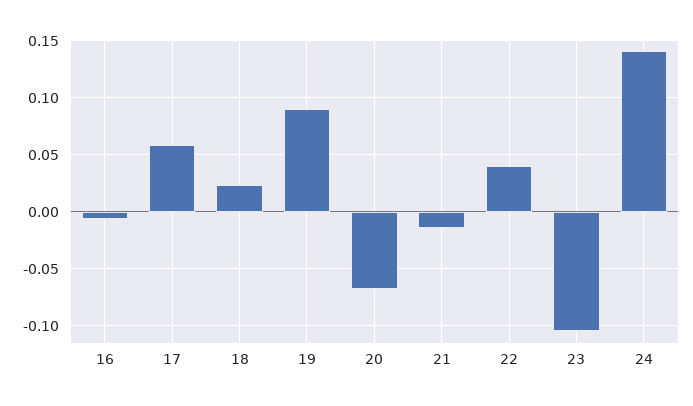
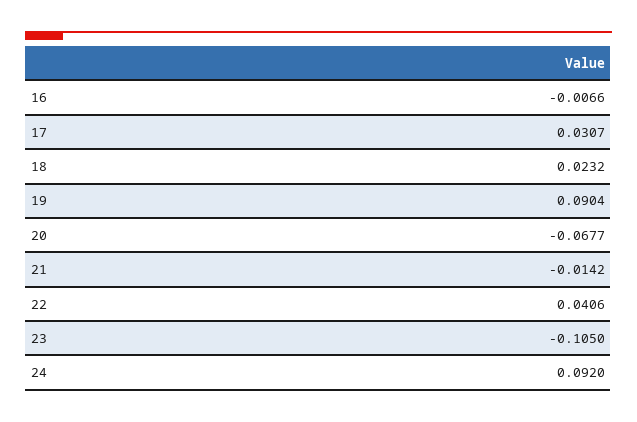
17: 0.06 -> 0.0307
24: 0.14 -> 0.092

